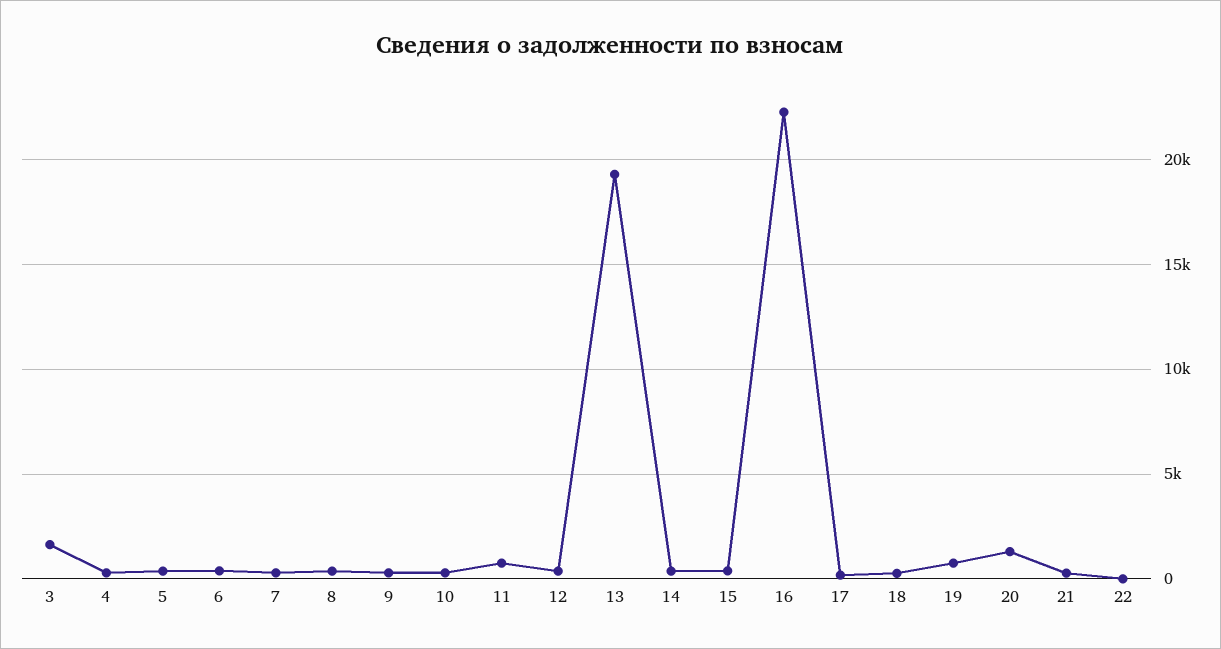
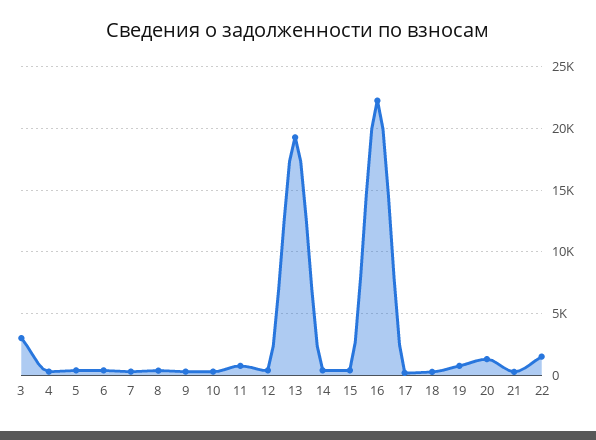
3: 1500 -> 3000
22: 0 -> 1500

